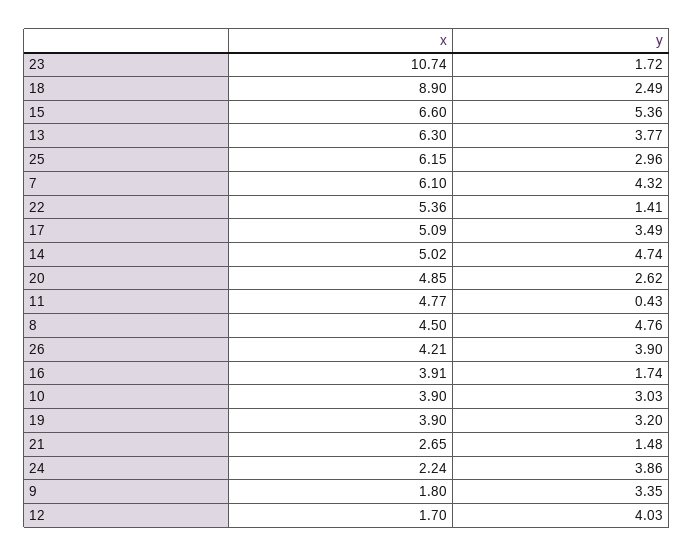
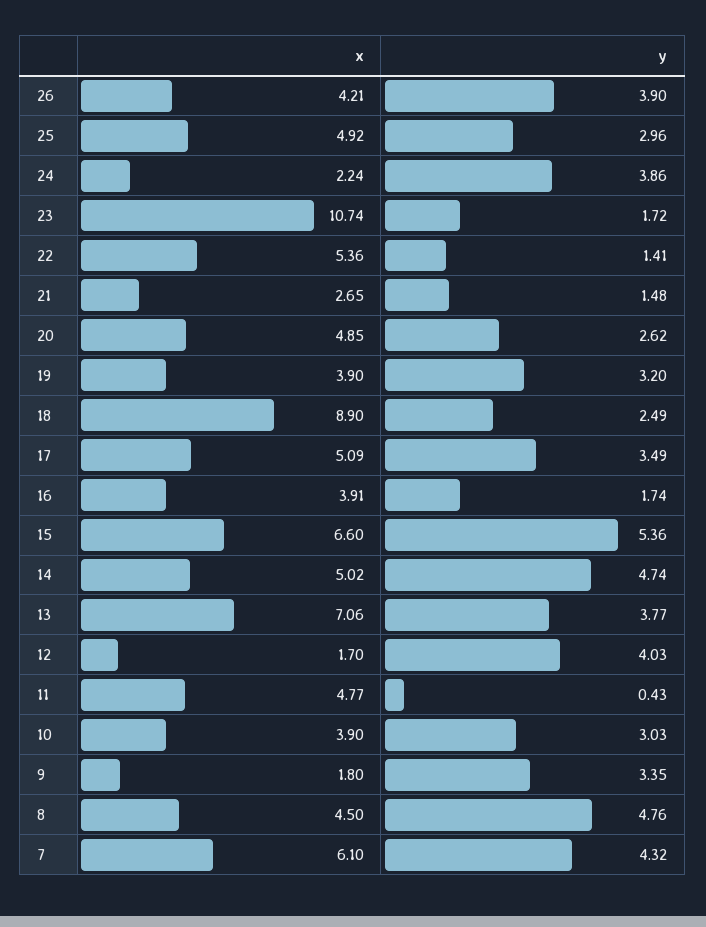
x, 13: 6.3 -> 7.06
x, 25: 6.15 -> 4.92

